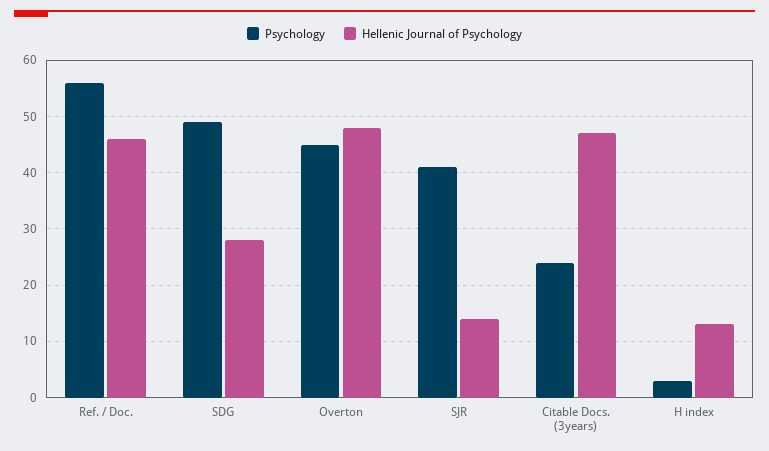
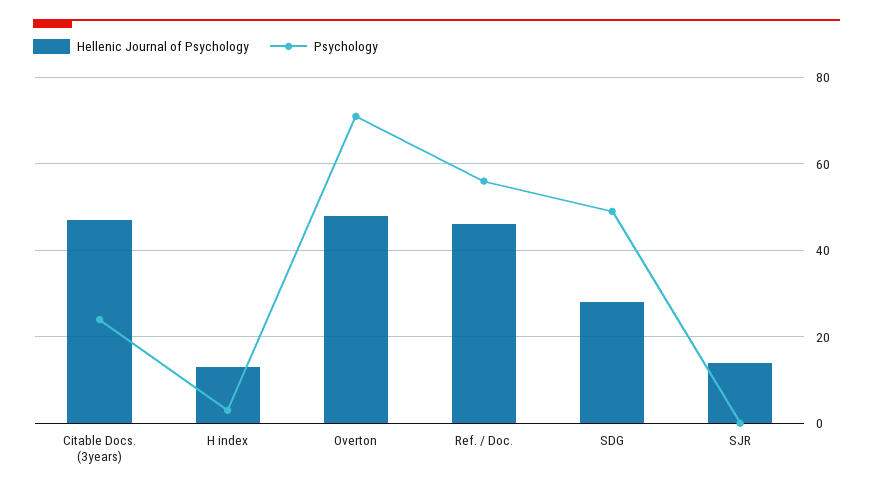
Psychology, Overton: 45 -> 70
Psychology, SJR: 40 -> 0

